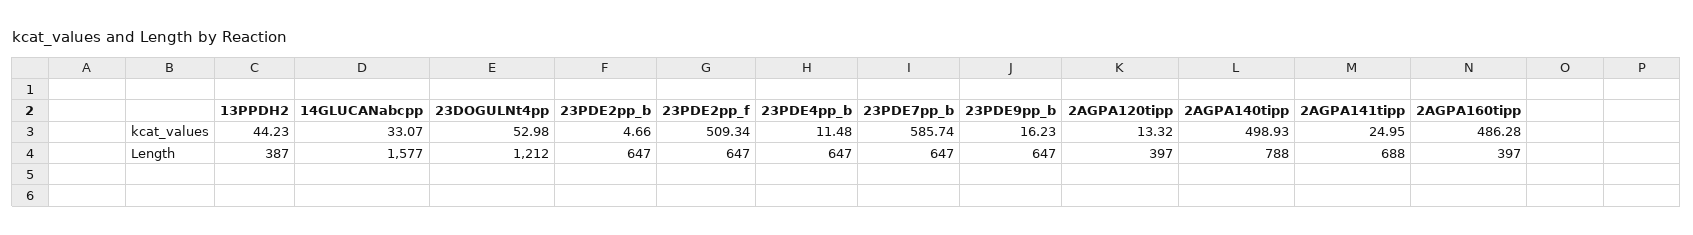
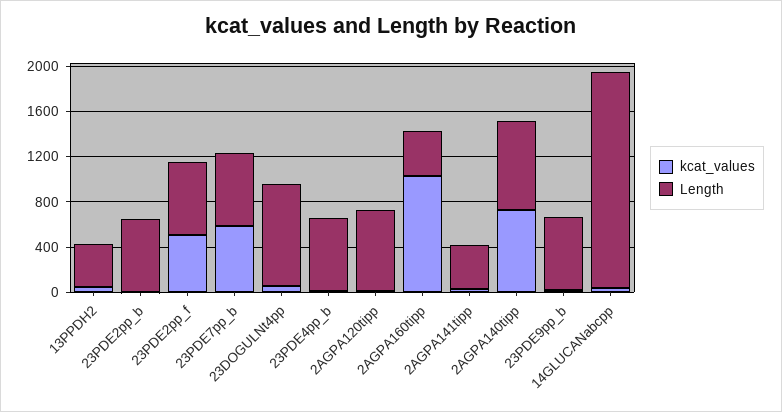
kcat_values, 2AGPA140tipp: 498.93 -> 700
kcat_values, 2AGPA160tipp: 486.28 -> 1000
Length, 14GLUCANabcpp: 1577 -> 1900
Length, 23DOGULNt4pp: 1212 -> 900
Length, 2AGPA120tipp: 397 -> 700
Length, 2AGPA141tipp: 688 -> 400

